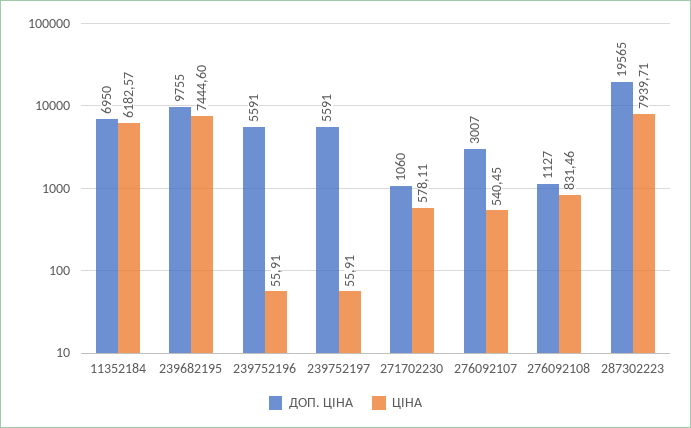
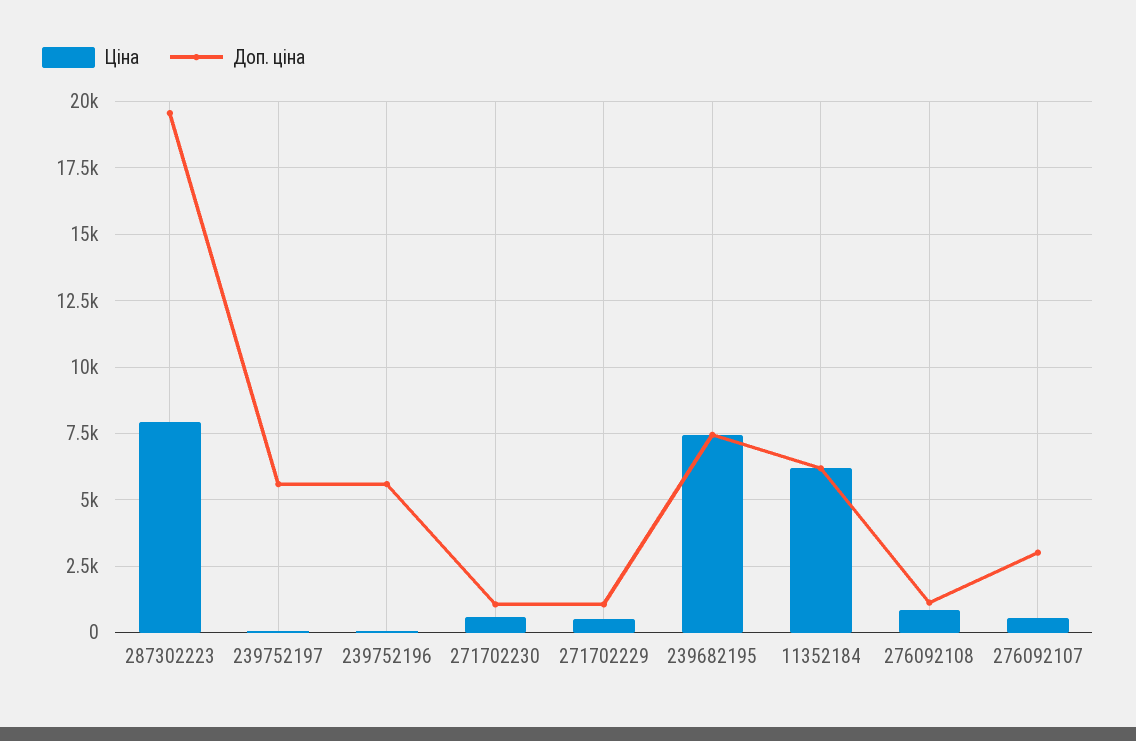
ДОП. ЦІНА, 11352184: 6950 -> 6250
ДОП. ЦІНА, 239682195: 9755 -> 7500
ЦІНА, 271702229: none -> 500
ДОП. ЦІНА, 271702229: none -> 1000

